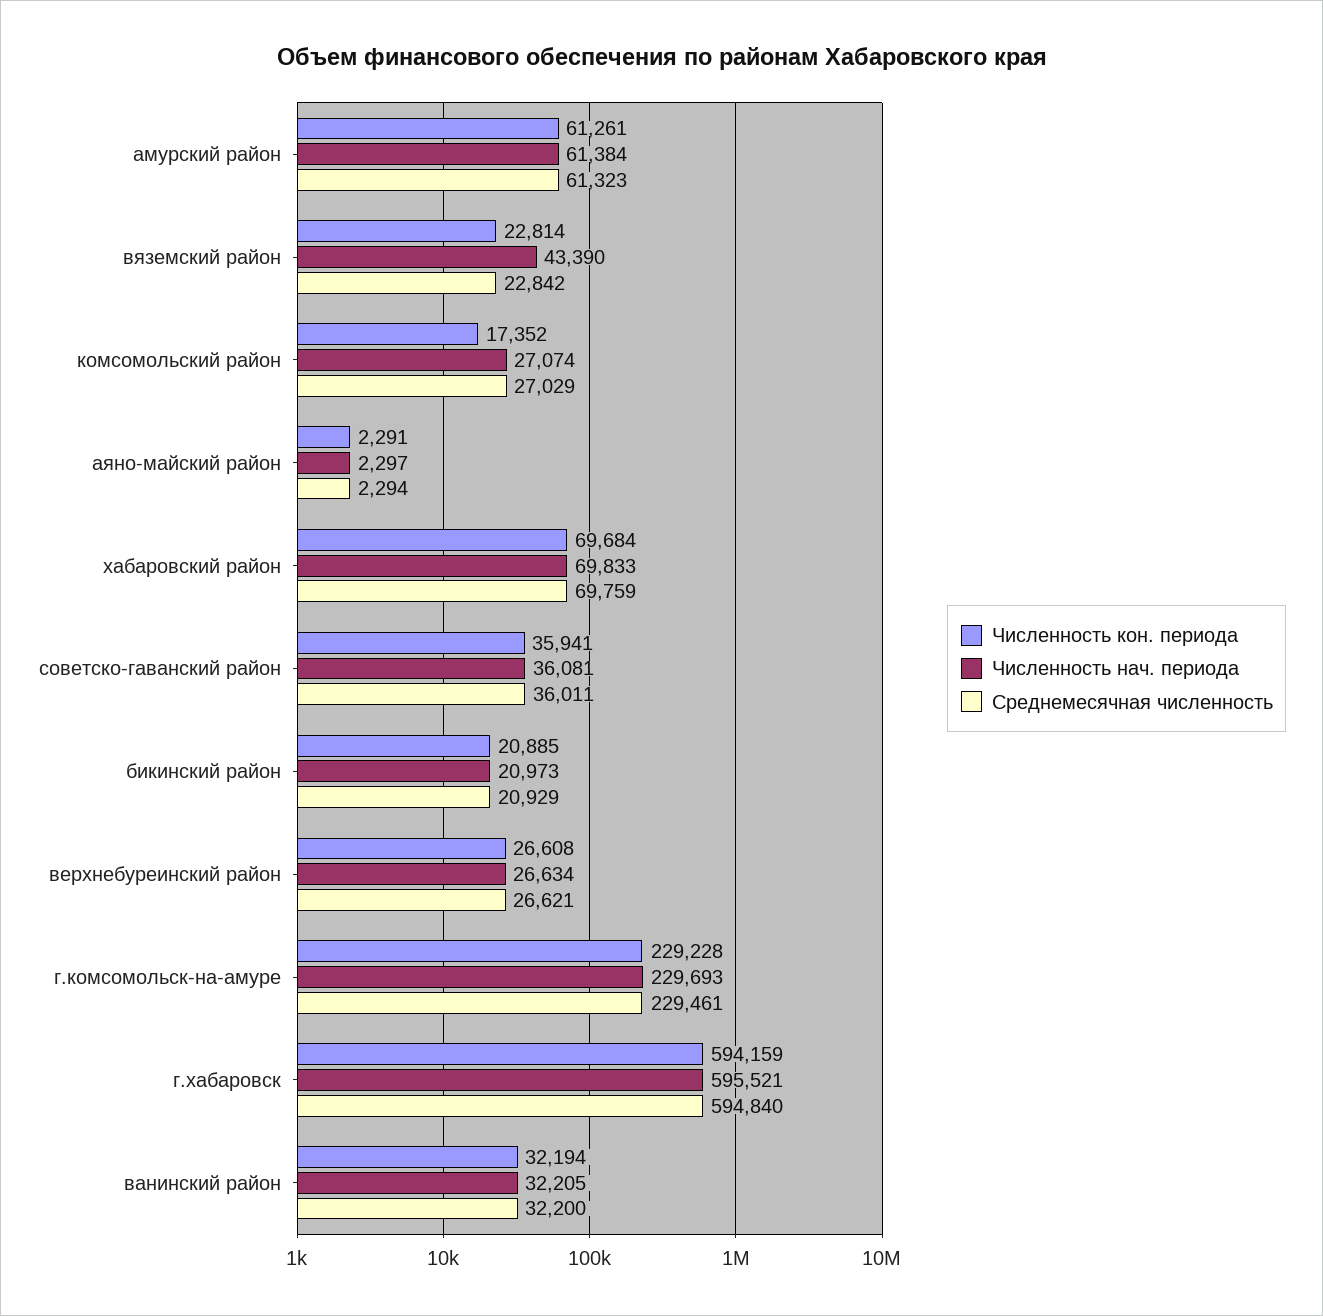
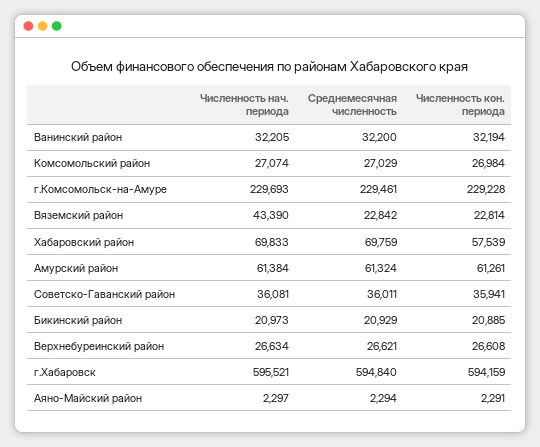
Среднемесячная численность, амурский район: 61323 -> 61324
Численность кон. периода, комсомольский район: 17352 -> 26984
Численность кон. периода, хабаровский район: 69684 -> 57539

